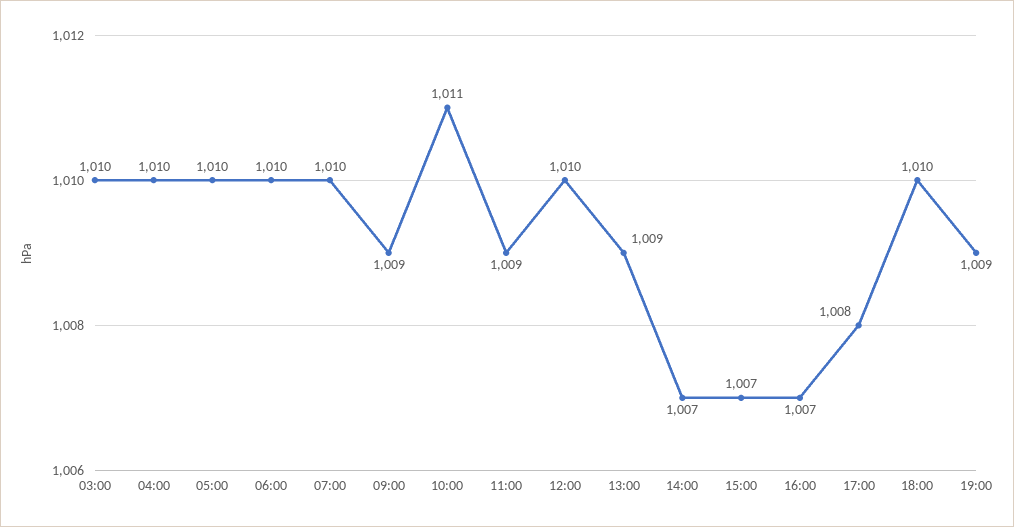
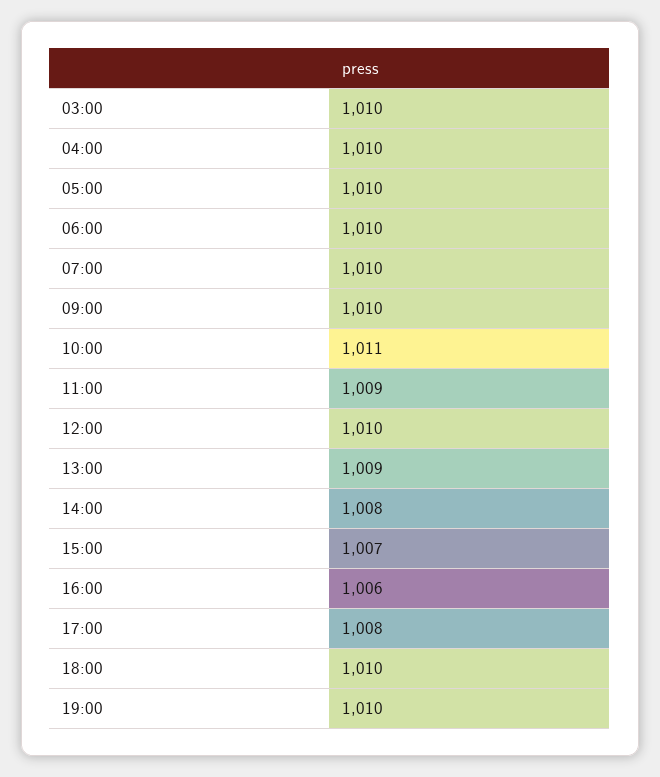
09:00: 1009 -> 1010
14:00: 1007 -> 1008
16:00: 1007 -> 1006
19:00: 1009 -> 1010

